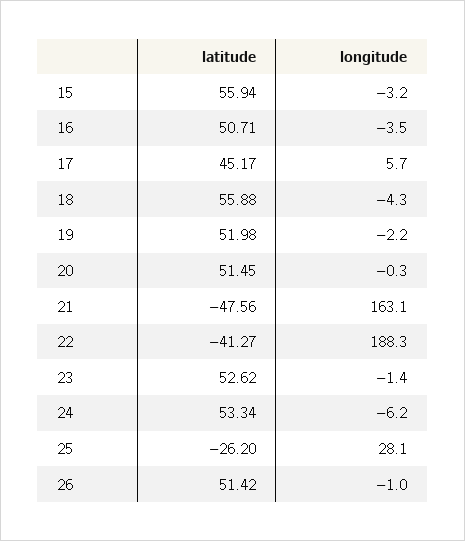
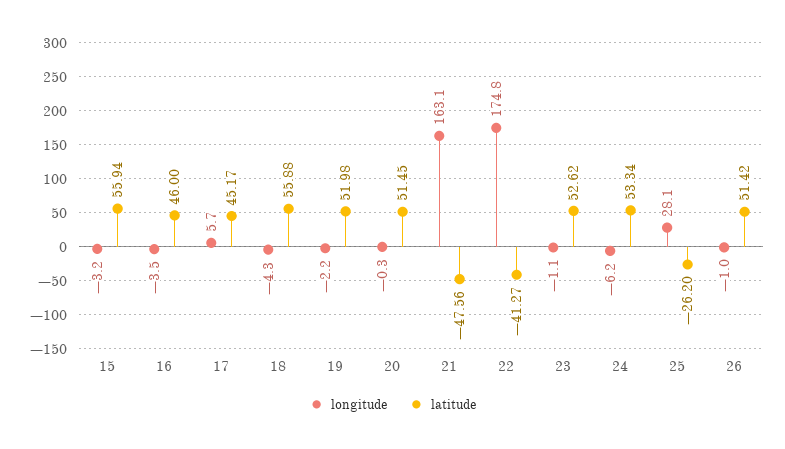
latitude, 16: 50.71 -> 46
longitude, 22: 188.3 -> 174.8
longitude, 23: -1.4 -> -1.1

